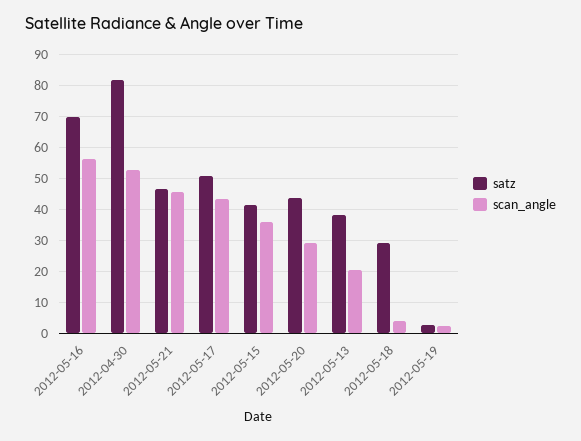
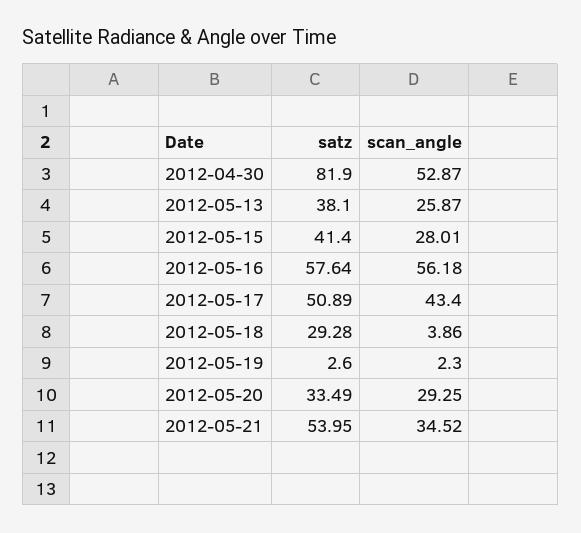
satz, 2012-05-16: 70 -> 57.64
satz, 2012-05-21: 46 -> 53.95
scan_angle, 2012-05-21: 46 -> 34.52
scan_angle, 2012-05-15: 36 -> 28.01
satz, 2012-05-20: 44 -> 33.49
scan_angle, 2012-05-13: 20 -> 25.87

